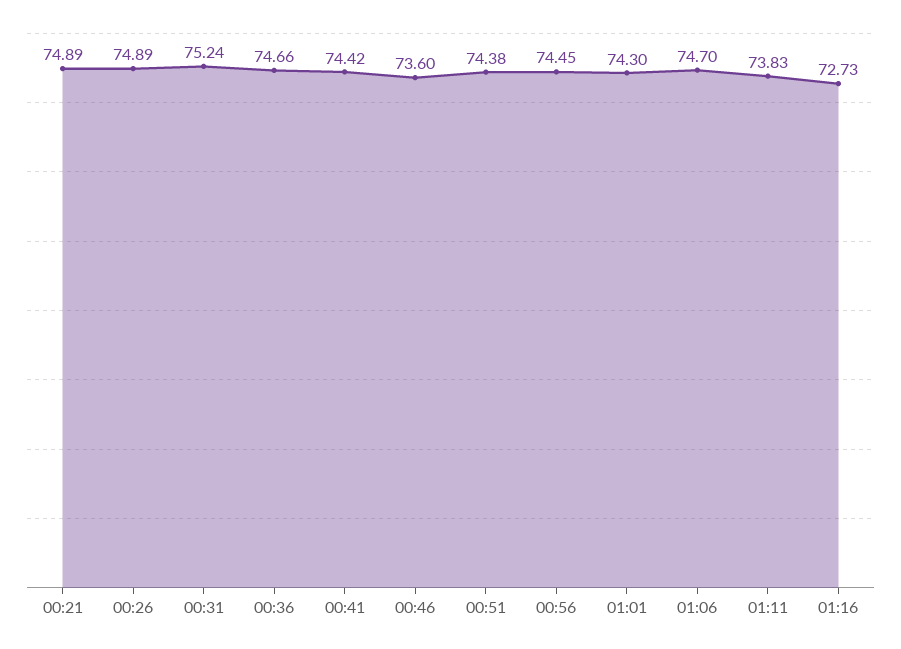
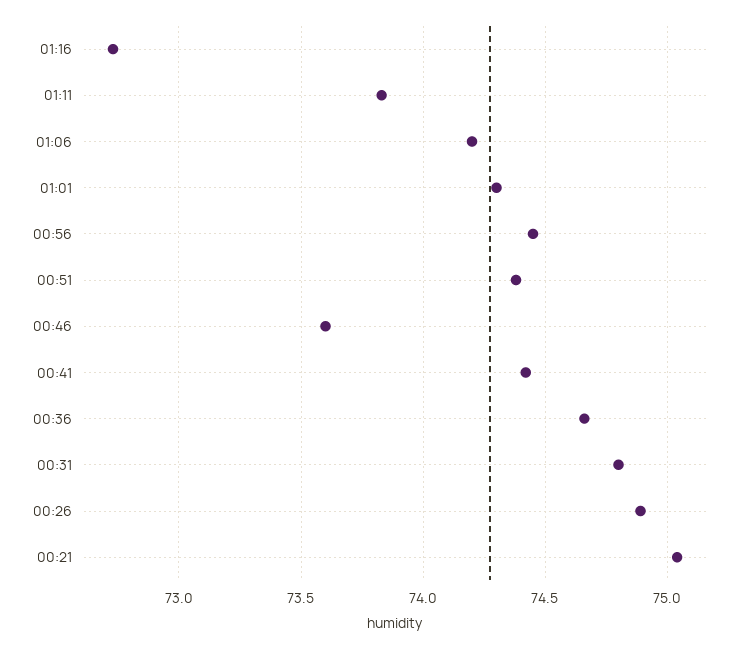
00:21: 74.89 -> 75.05
00:31: 75.24 -> 74.8
01:06: 74.7 -> 74.2

